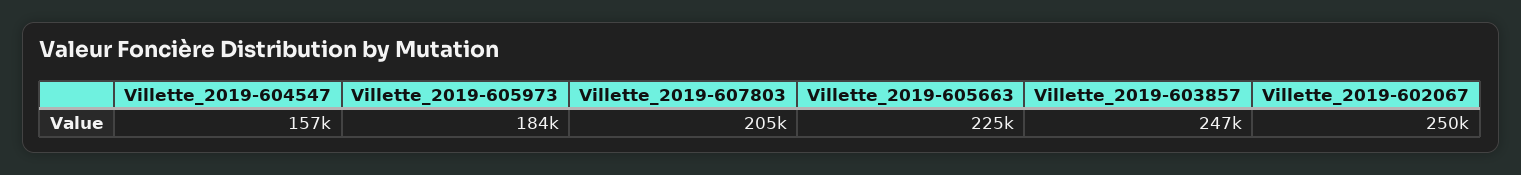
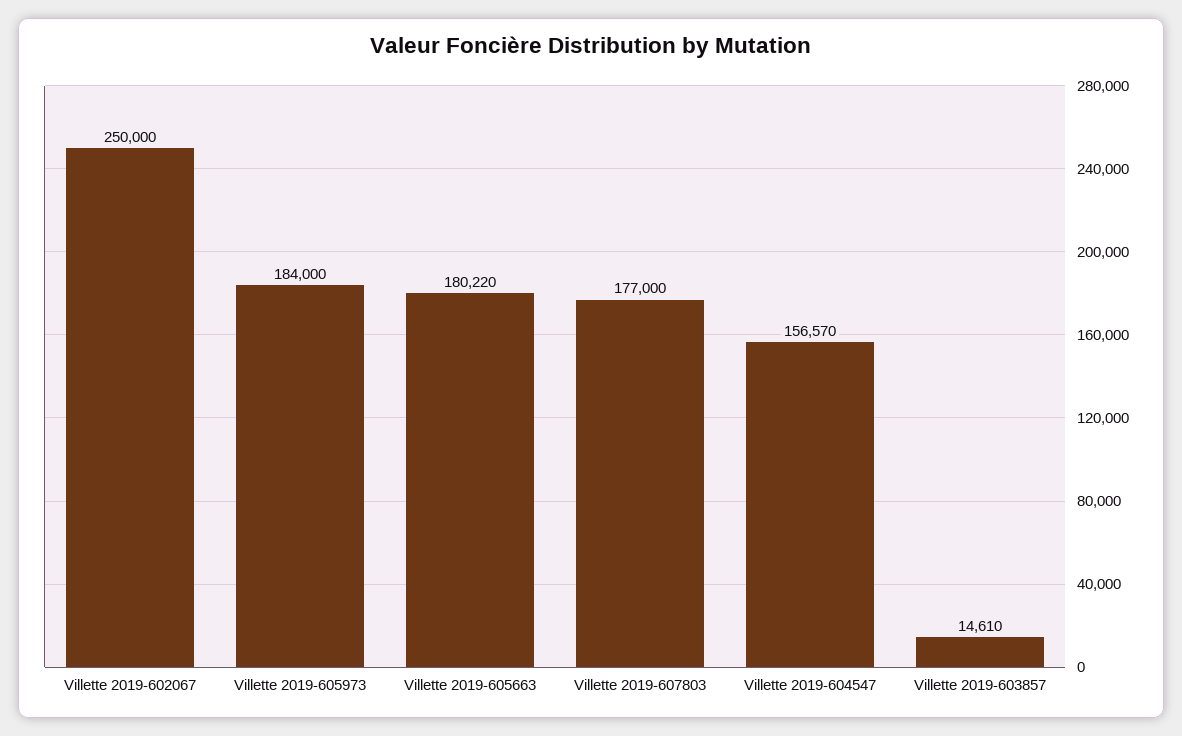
Villette_2019-607803: 205000 -> 177000
Villette_2019-605663: 225000 -> 180220
Villette_2019-603857: 247000 -> 14610

